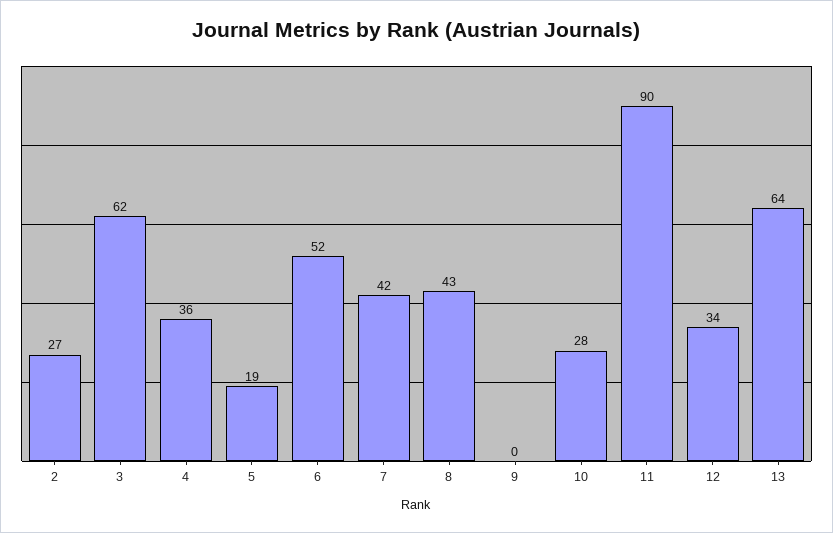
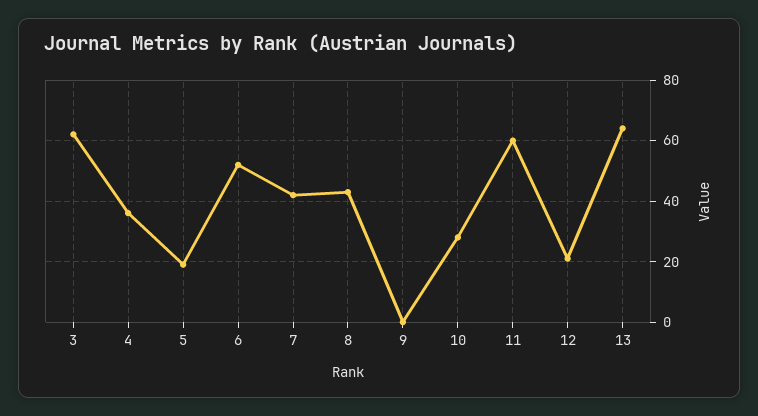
2: 27 -> none
11: 90 -> 60
12: 34 -> 20

